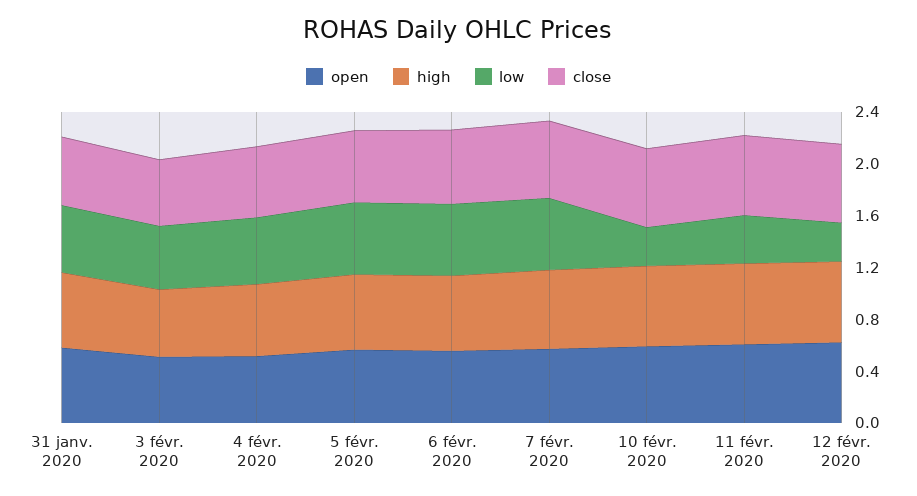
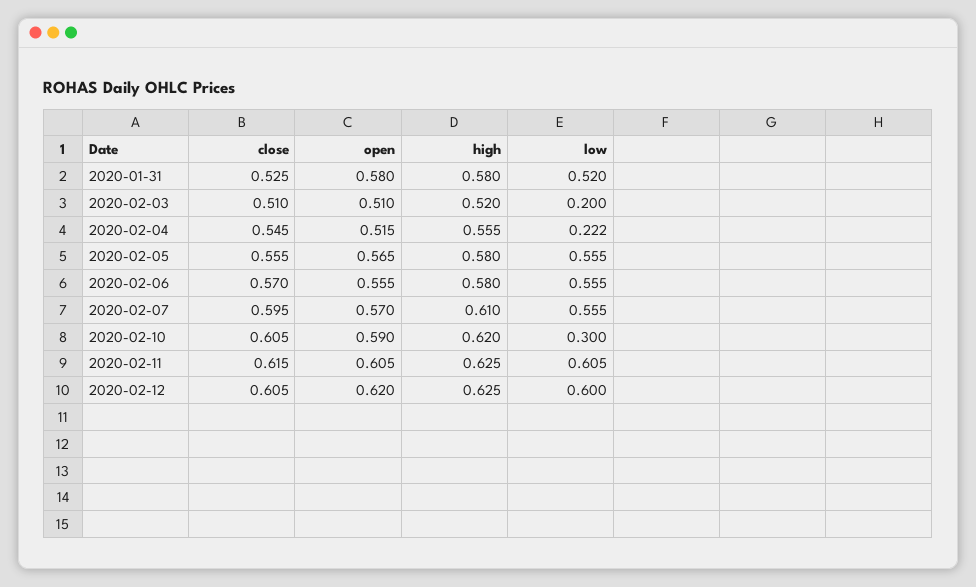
low, 3 févr. 2020: 0.5 -> 0.2
low, 4 févr. 2020: 0.5 -> 0.222
low, 11 févr. 2020: 0.4 -> 0.605
low, 12 févr. 2020: 0.3 -> 0.6

